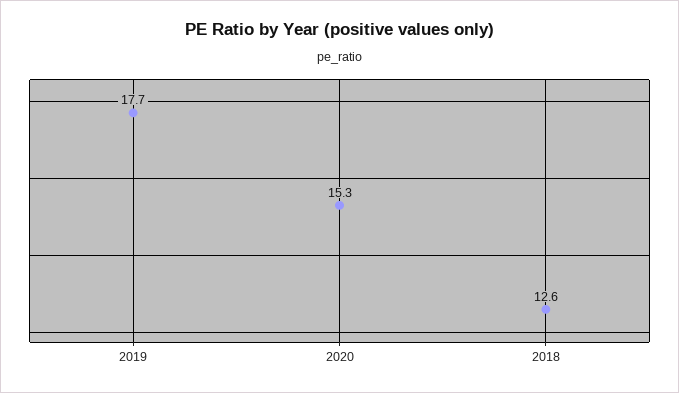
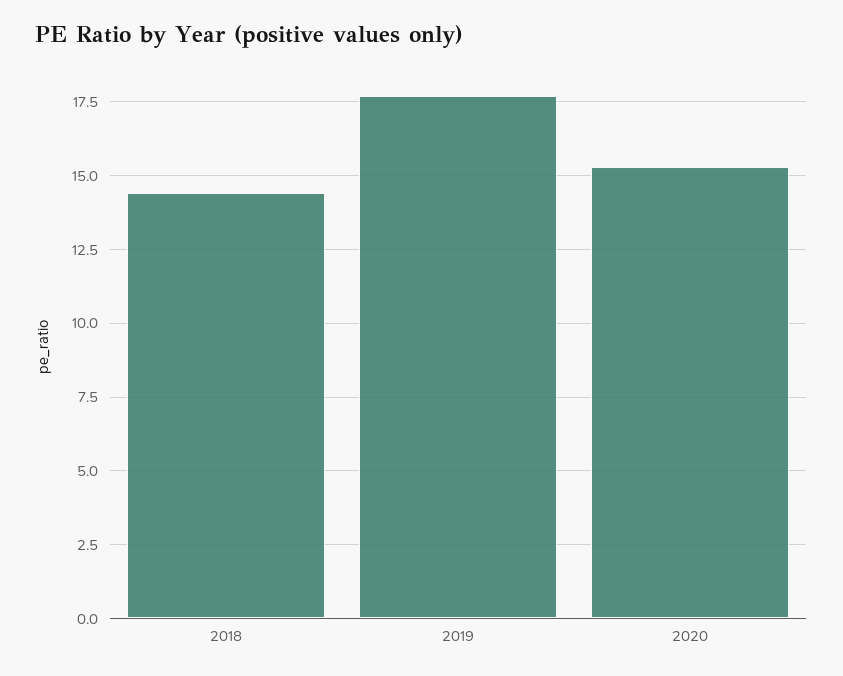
2018: 12.6 -> 14.5

